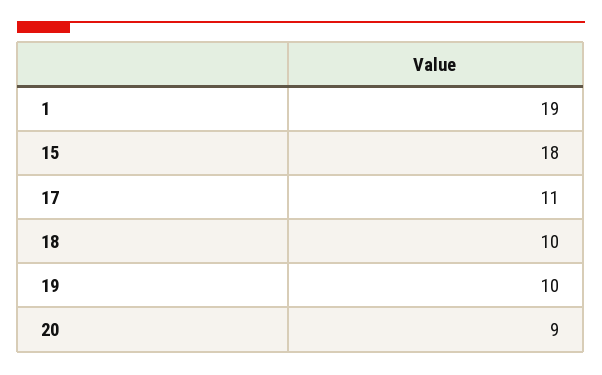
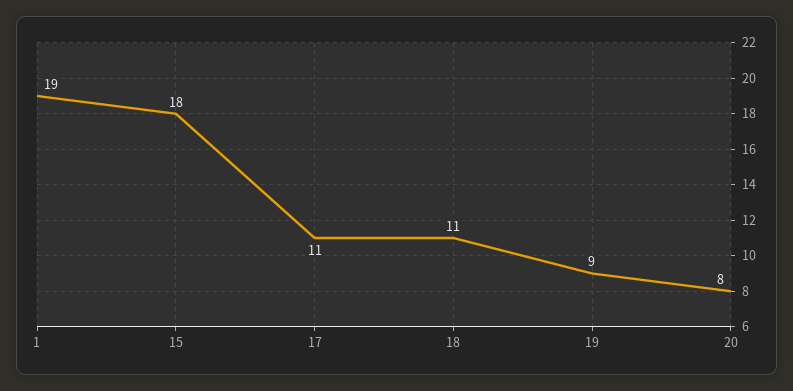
18: 10 -> 11
19: 10 -> 9
20: 9 -> 8

